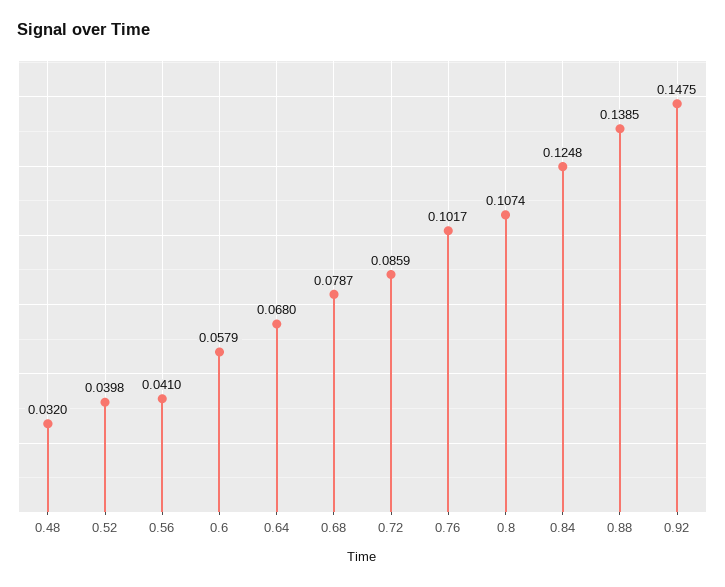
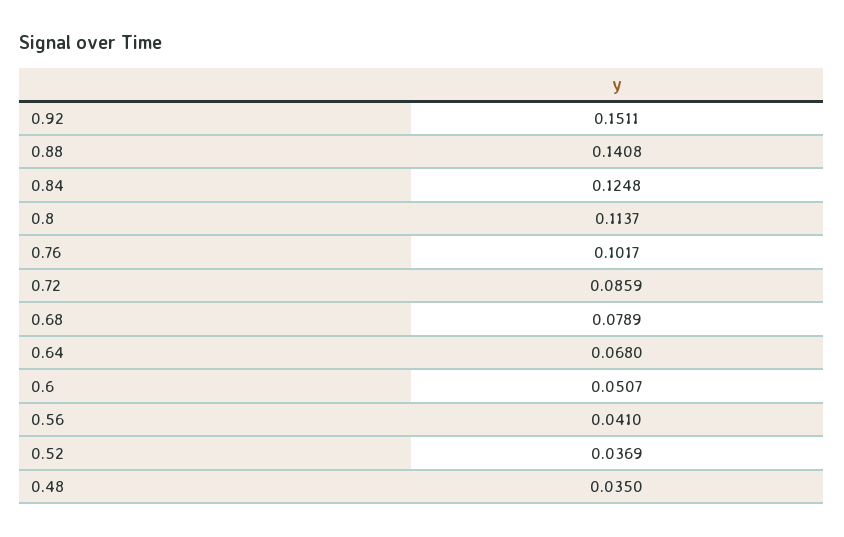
0.48: 0.032 -> 0.035
0.52: 0.0398 -> 0.0369
0.6: 0.0579 -> 0.0507
0.68: 0.0787 -> 0.0789
0.8: 0.1074 -> 0.1137
0.88: 0.1385 -> 0.1408
0.92: 0.1475 -> 0.1511

